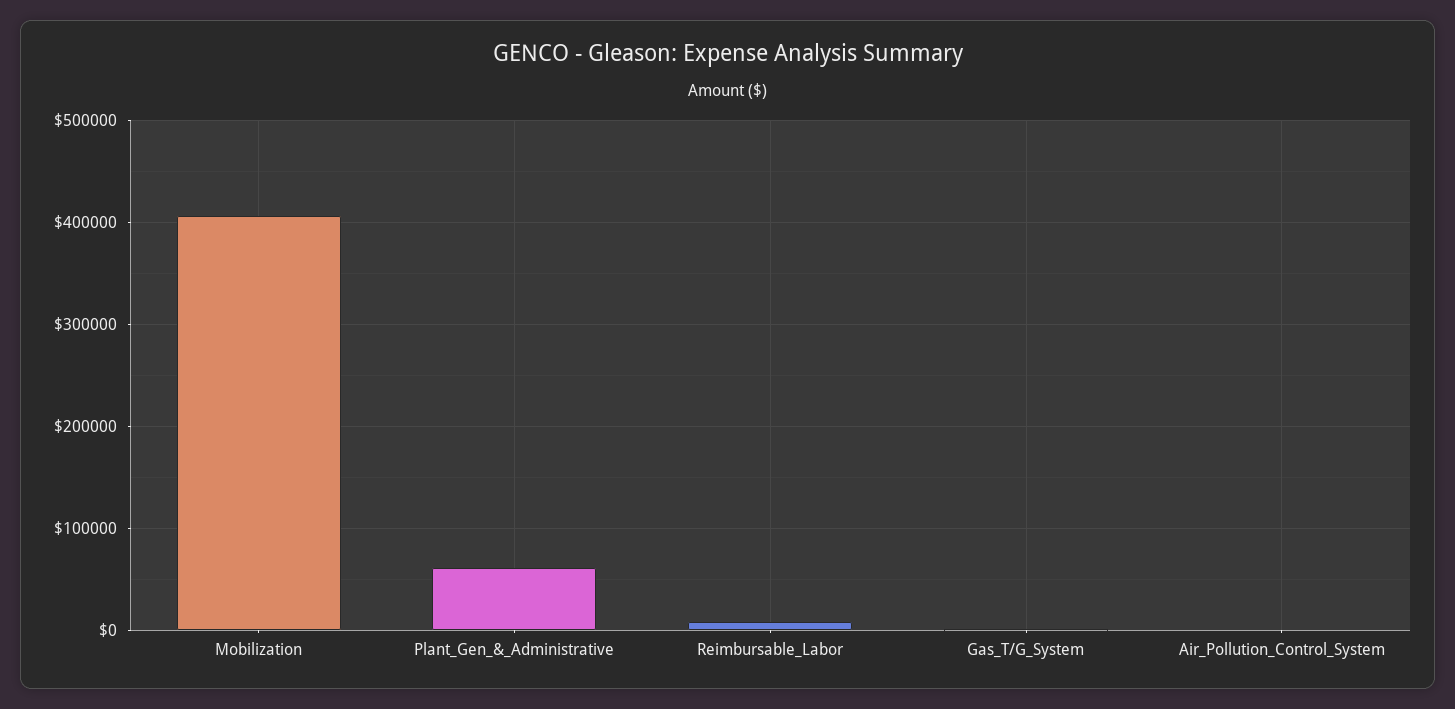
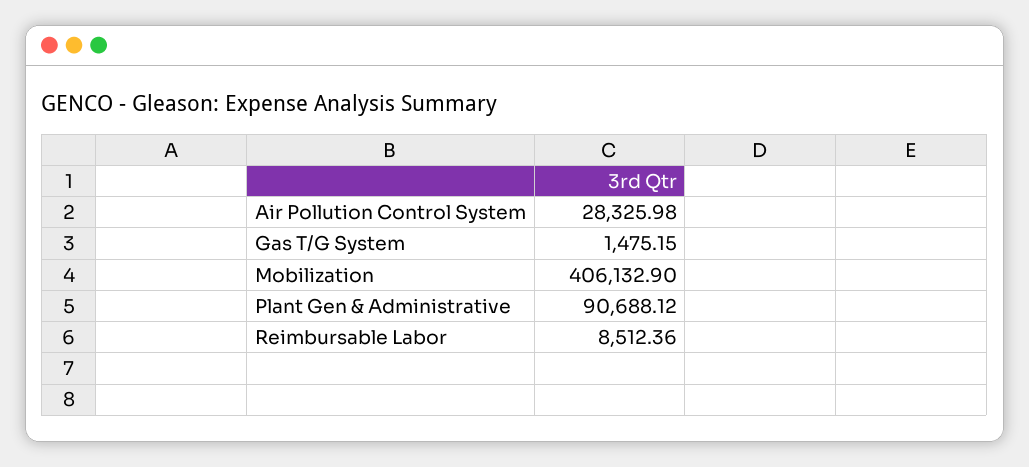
Plant_Gen_&_Administrative: 60000 -> 90688.12
Air_Pollution_Control_System: 0 -> 28325.98

